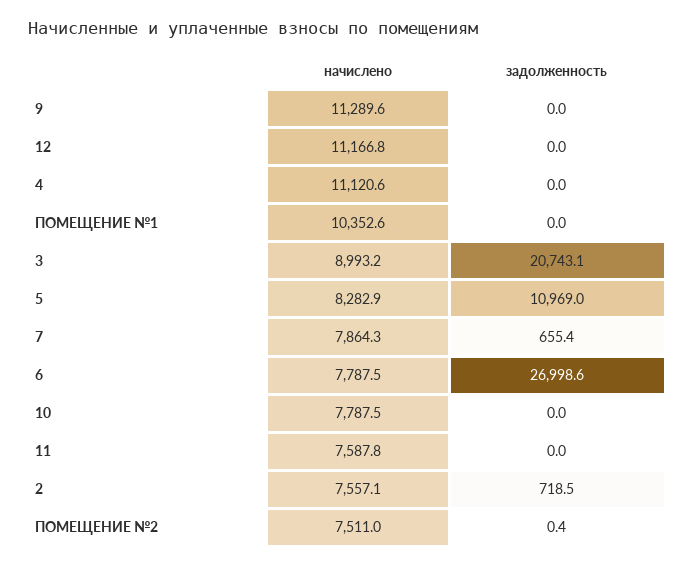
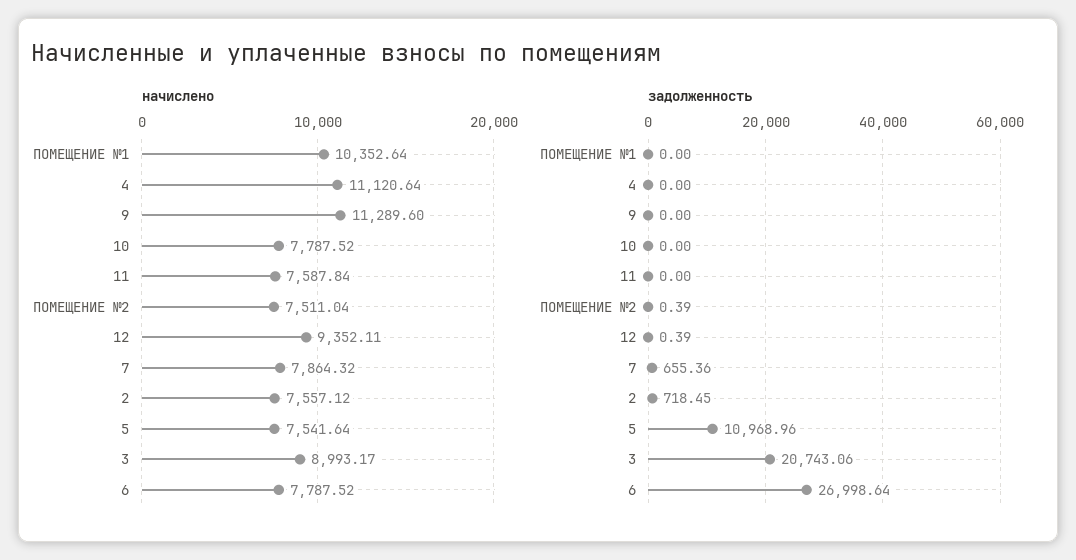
начислено, 12: 11166.8 -> 9352.11
задолженность, 12: 0 -> 0.39
начислено, 5: 8282.9 -> 7541.64

